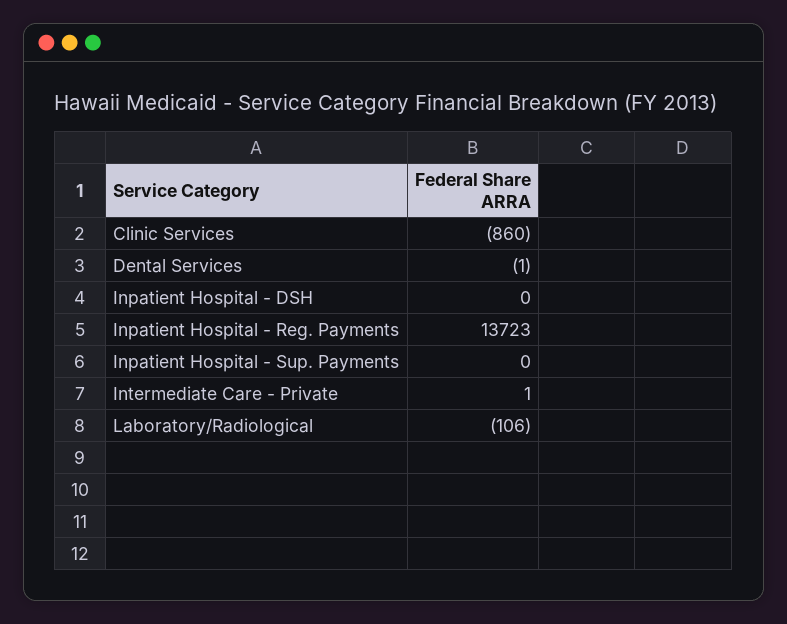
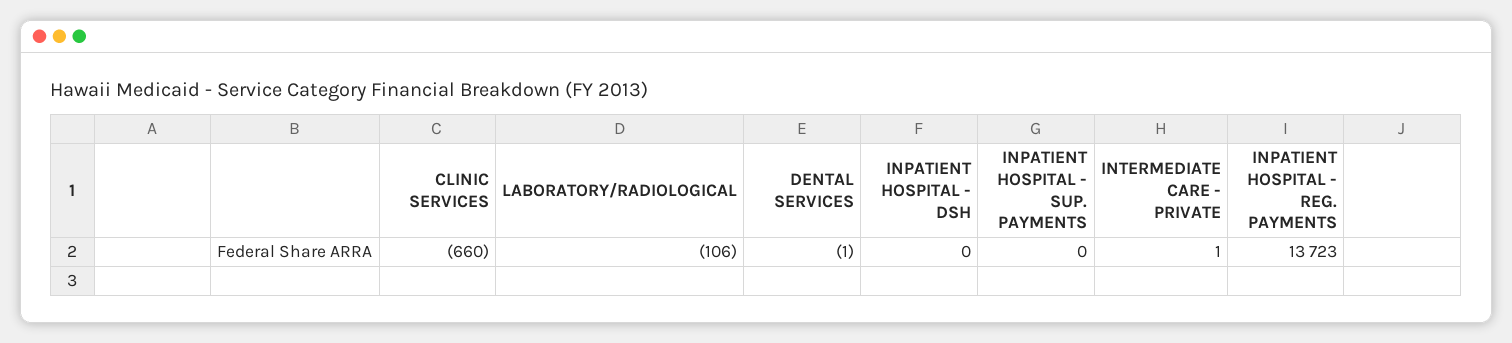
Clinic Services: -860 -> -660

